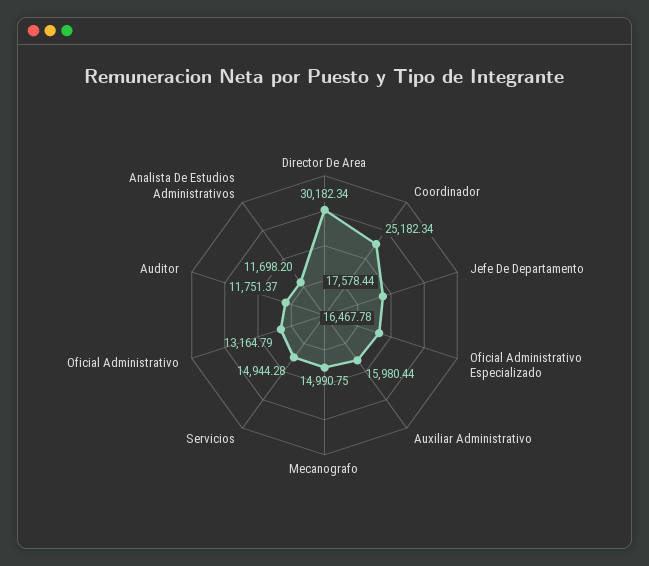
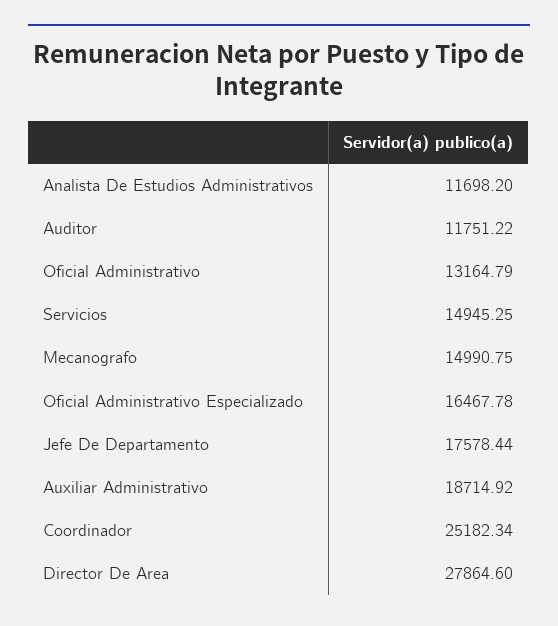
Director De Area: 30182.34 -> 27864.6
Auxiliar Administrativo: 15980.44 -> 18714.92
Servicios: 14944.28 -> 14945.25
Auditor: 11751.37 -> 11751.22

